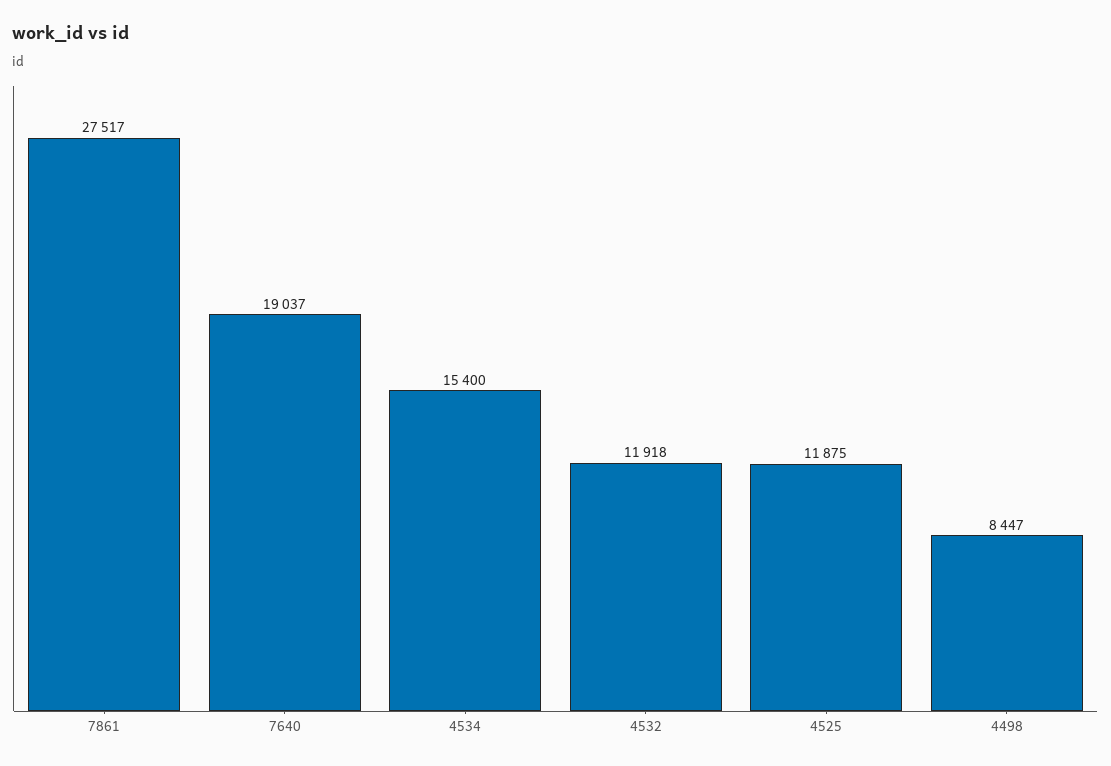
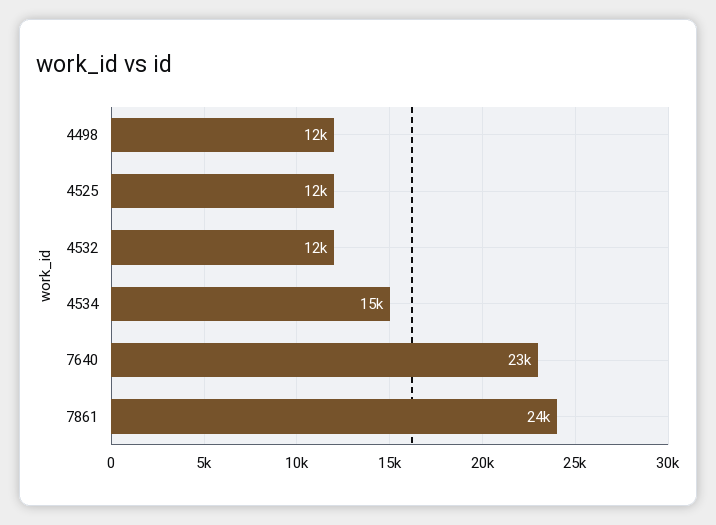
7861: 27517 -> 24000
7640: 19037 -> 23000
4498: 8447 -> 12000

